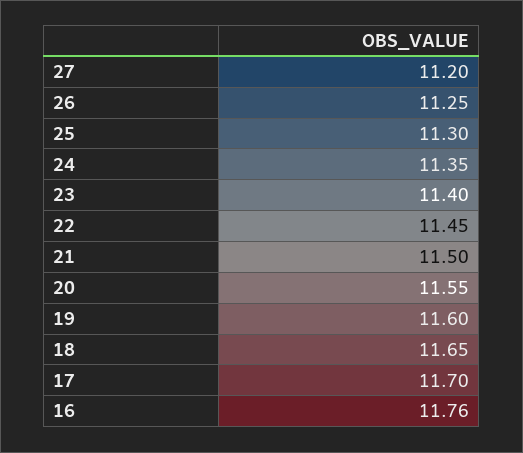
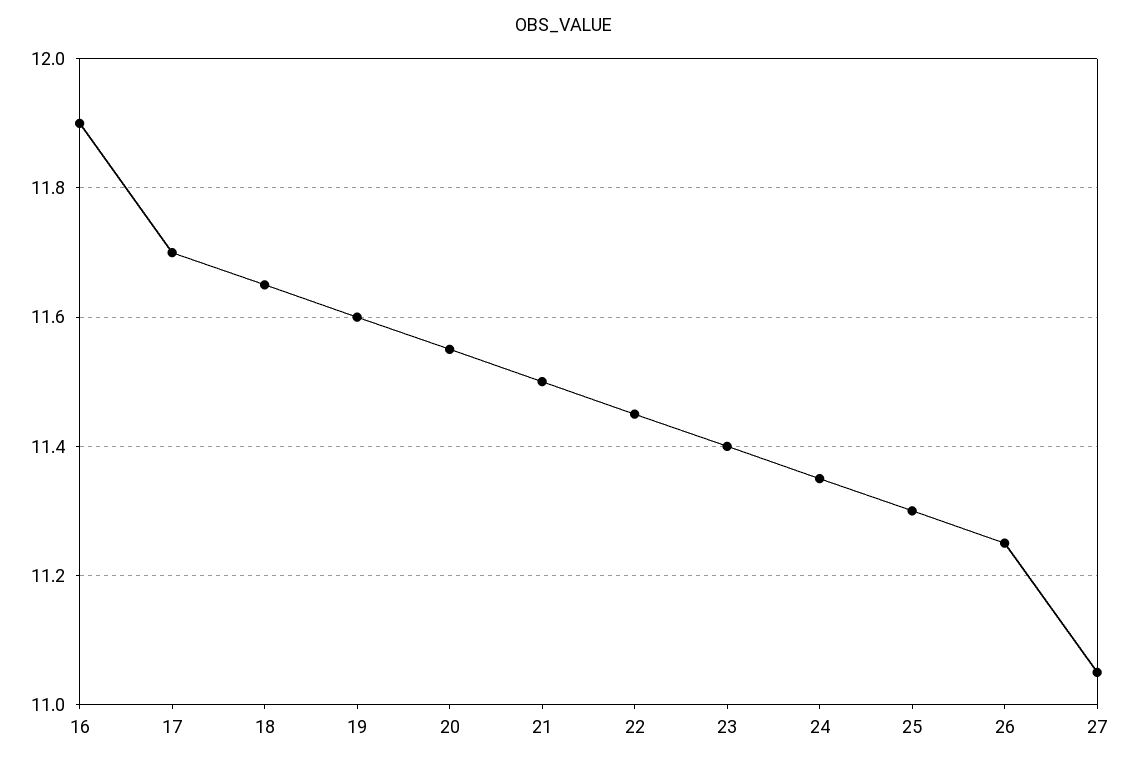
27: 11.2 -> 11.05
16: 11.76 -> 11.9

